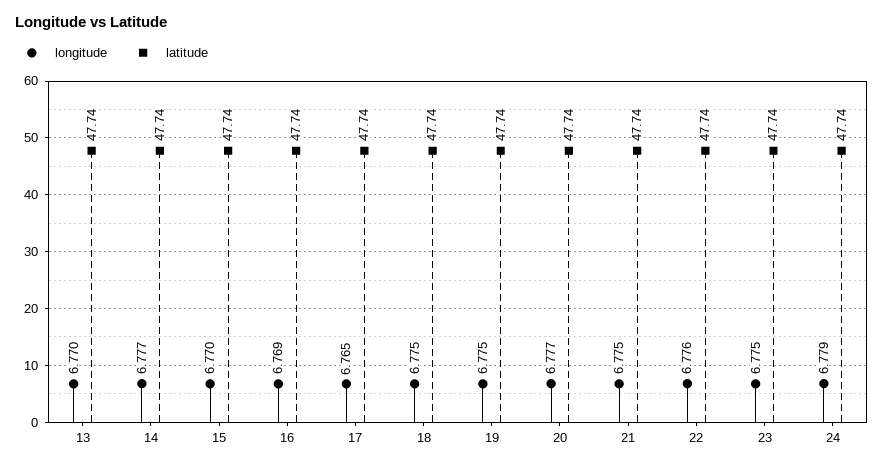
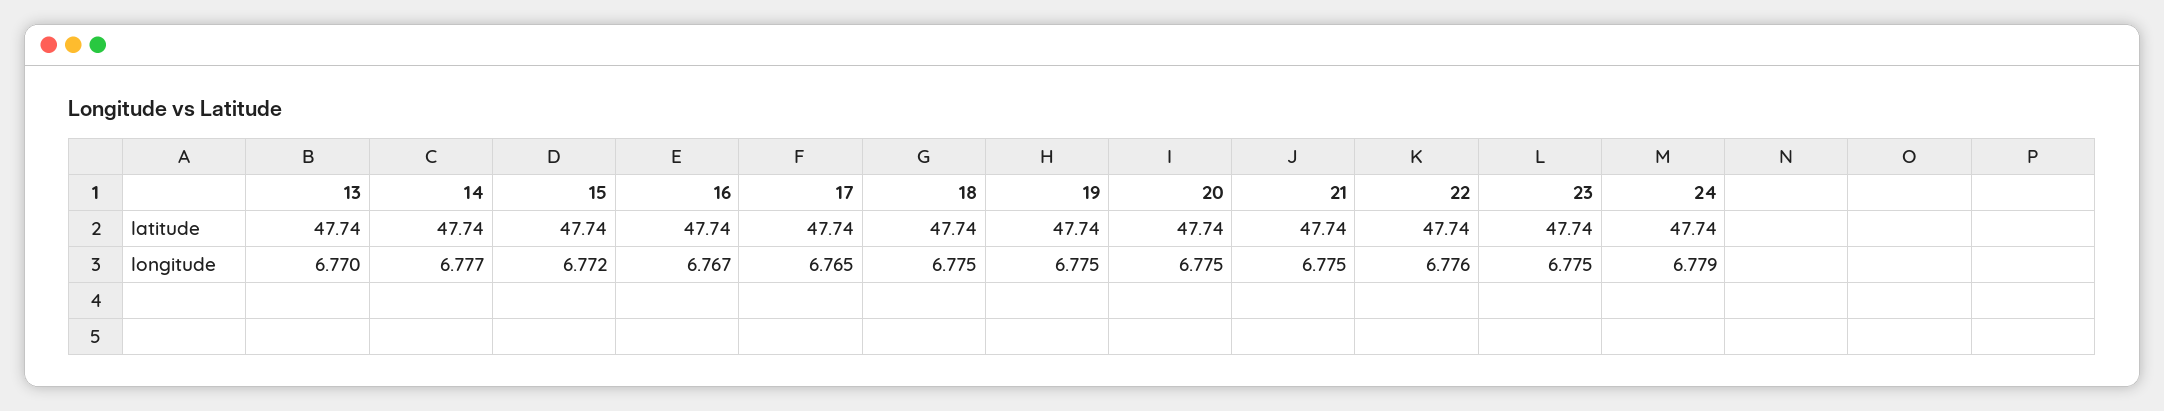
longitude, 15: 6.77 -> 6.772
longitude, 16: 6.769 -> 6.767
longitude, 20: 6.777 -> 6.775

